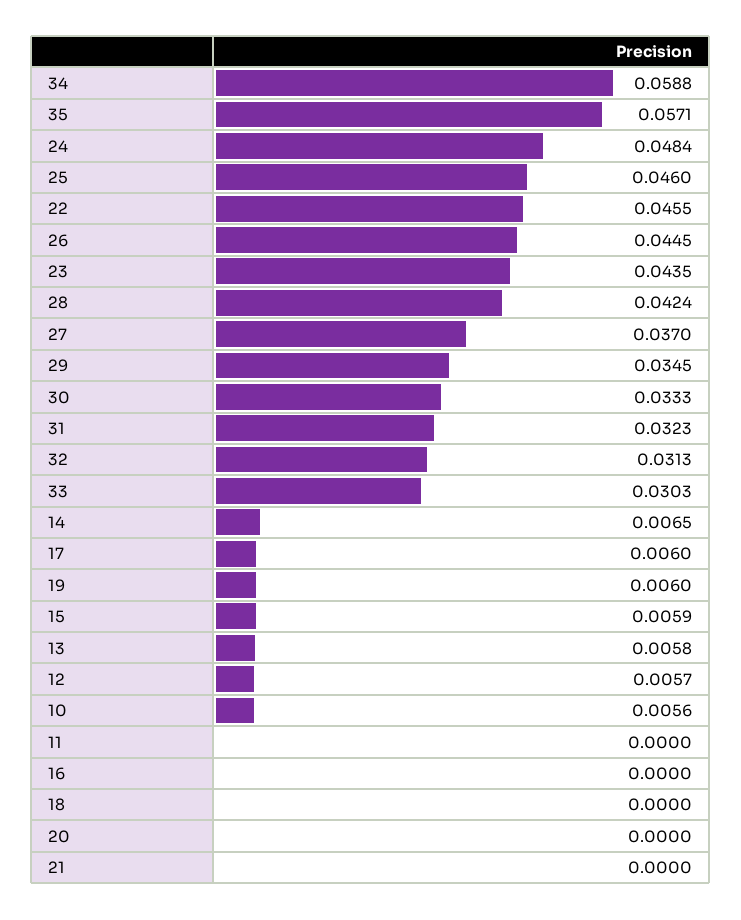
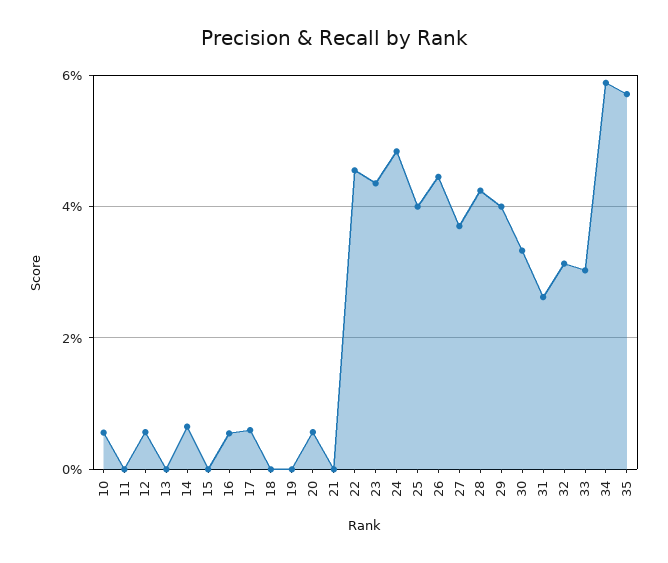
25: 0.046 -> 0.04
29: 0.0345 -> 0.04
31: 0.0323 -> 0.026
19: 0.006 -> 0
15: 0.0059 -> 0
13: 0.0058 -> 0
16: 0 -> 0.006
20: 0 -> 0.006

